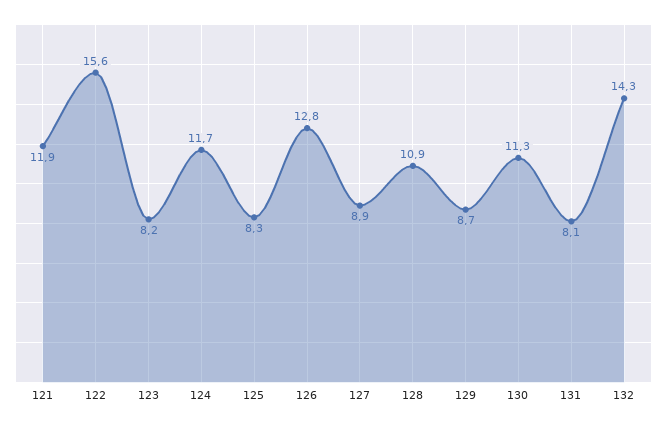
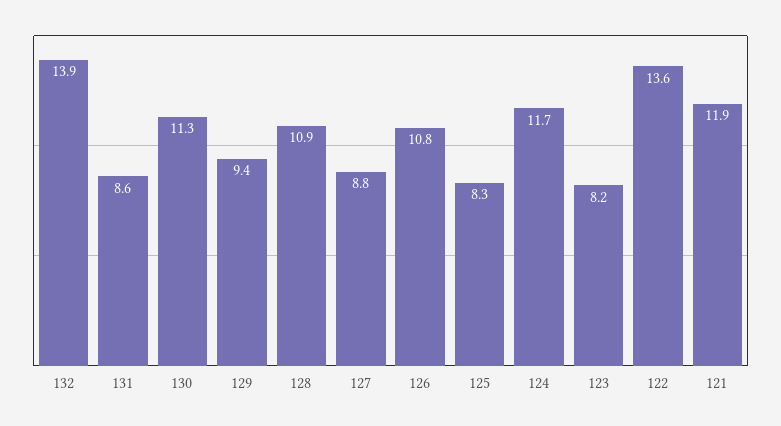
122: 15.6 -> 13.6
126: 12.8 -> 10.8
127: 8.9 -> 8.8
129: 8.7 -> 9.4
131: 8.1 -> 8.6
132: 14.3 -> 13.9

